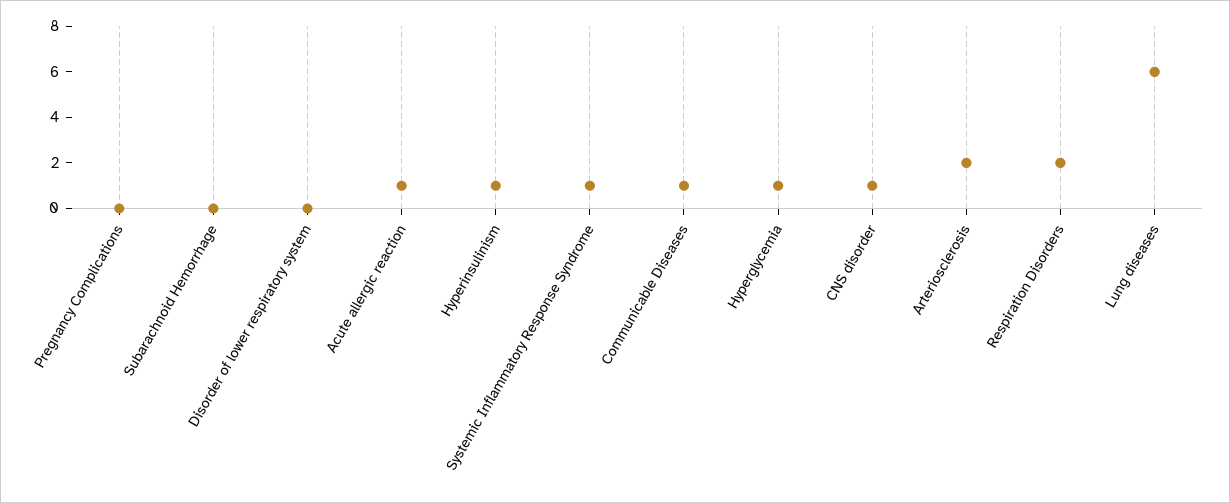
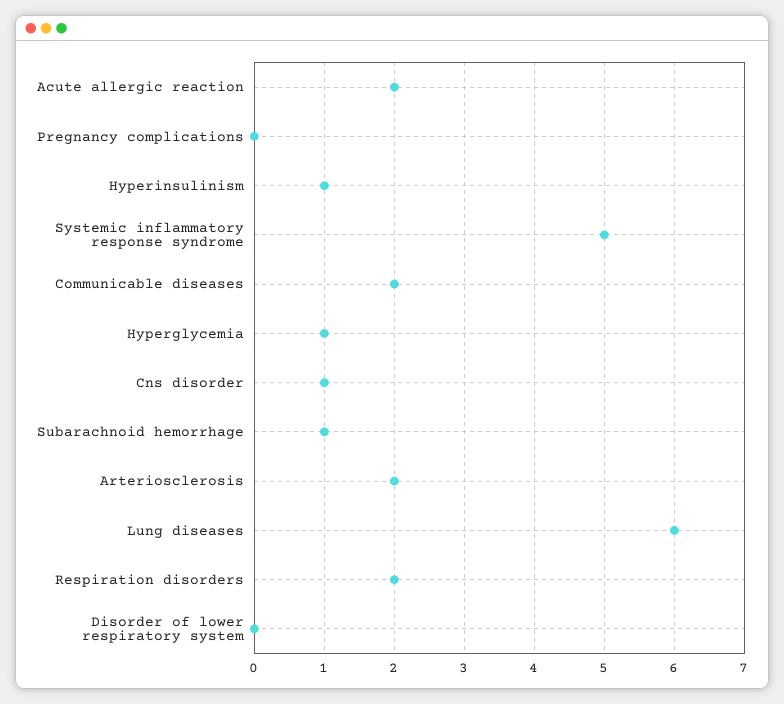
Subarachnoid Hemorrhage: 0 -> 1
Acute allergic reaction: 1 -> 2
Systemic Inflammatory Response Syndrome: 1 -> 5
Communicable Diseases: 1 -> 2

